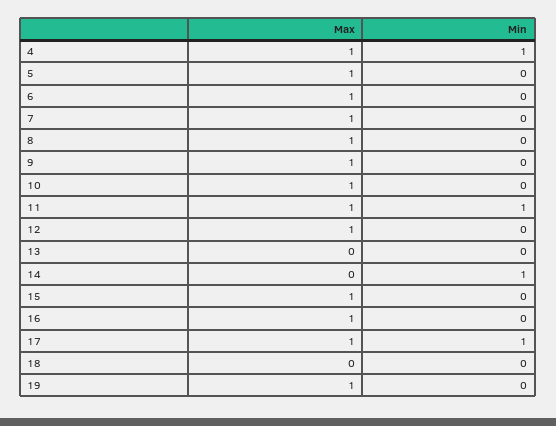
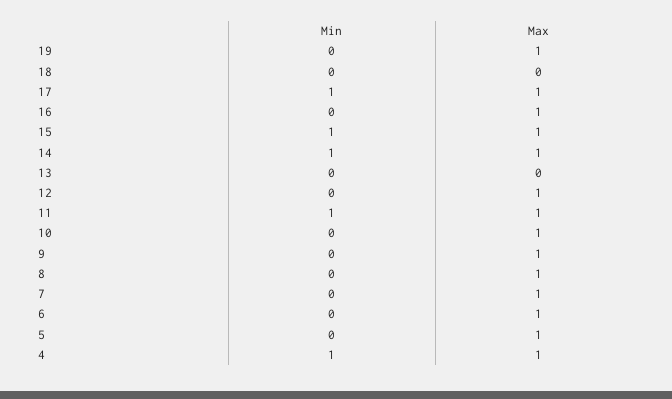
Max, 14: 0 -> 1
Min, 15: 0 -> 1

